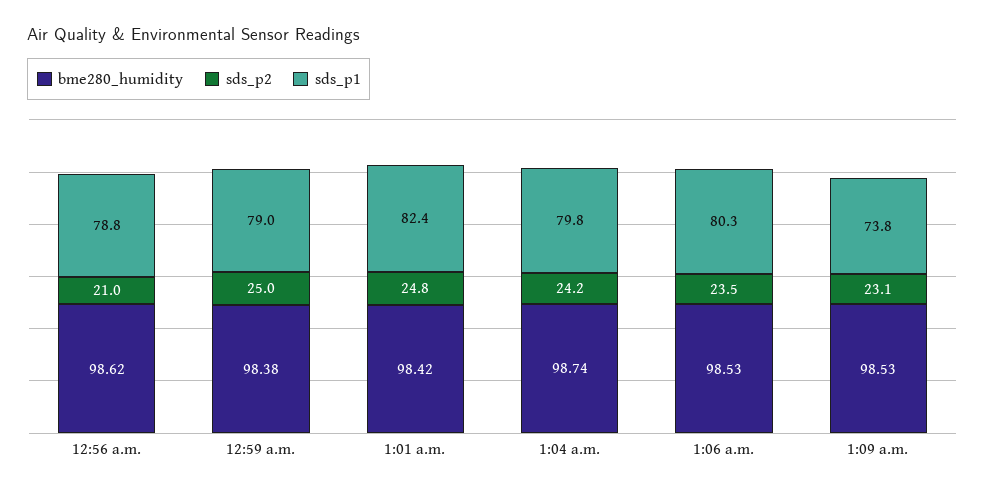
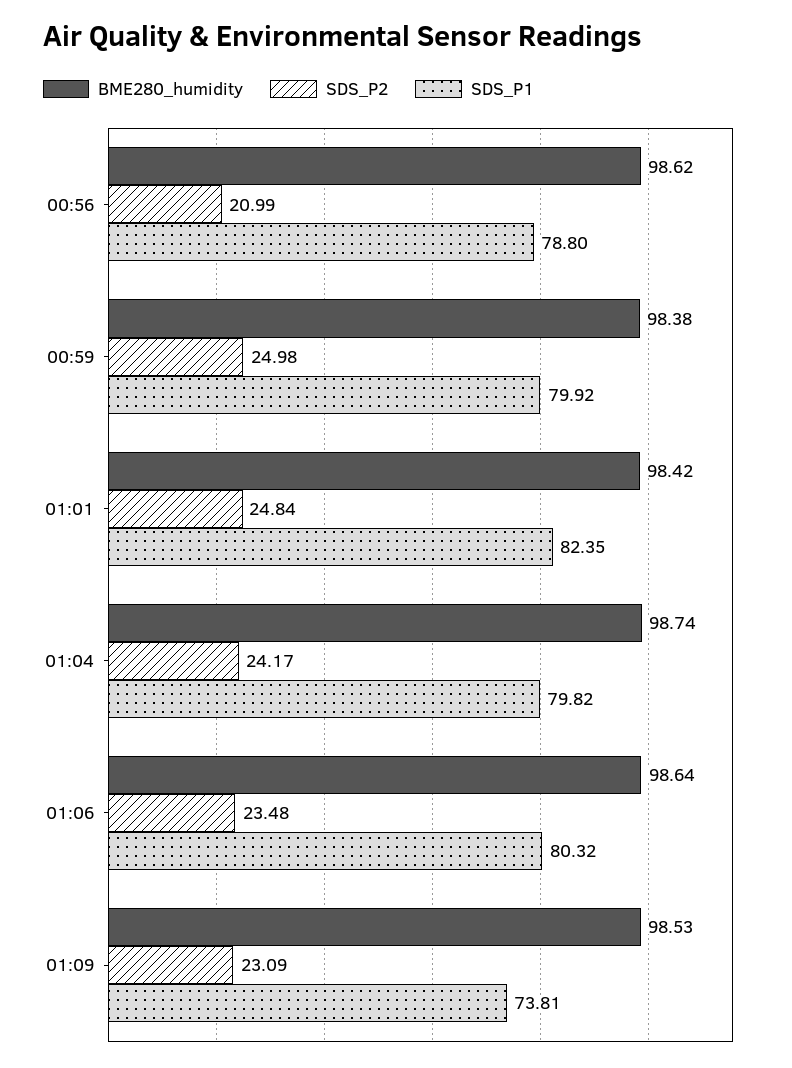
sds_p1, 12:59 a.m.: 79 -> 79.92
bme280_humidity, 1:06 a.m.: 98.53 -> 98.64

